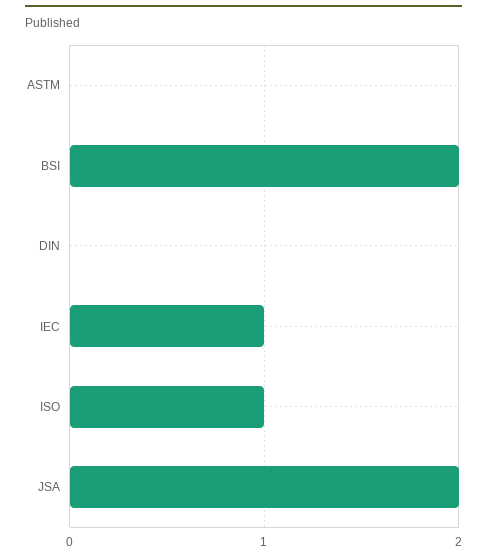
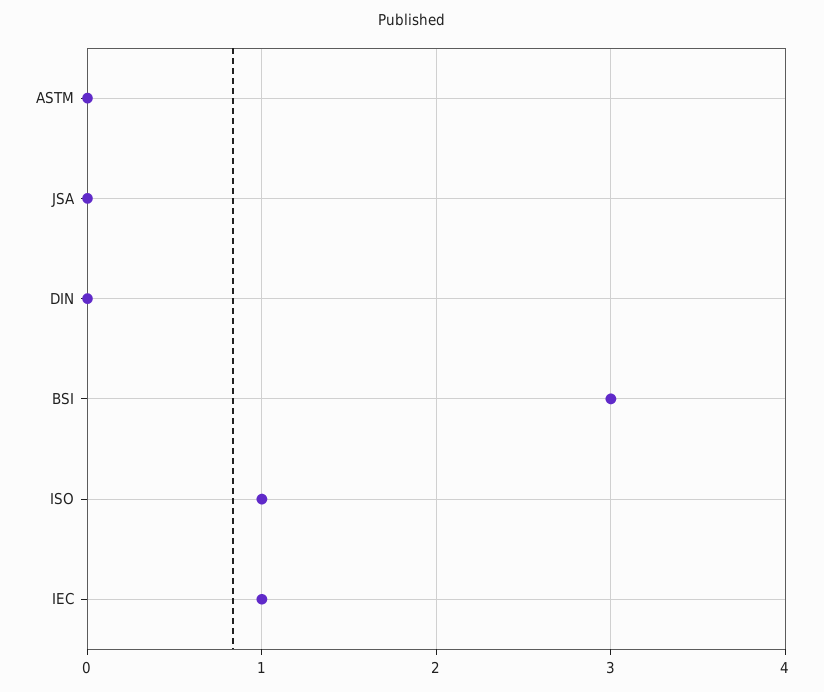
BSI: 2 -> 3
JSA: 2 -> 0

